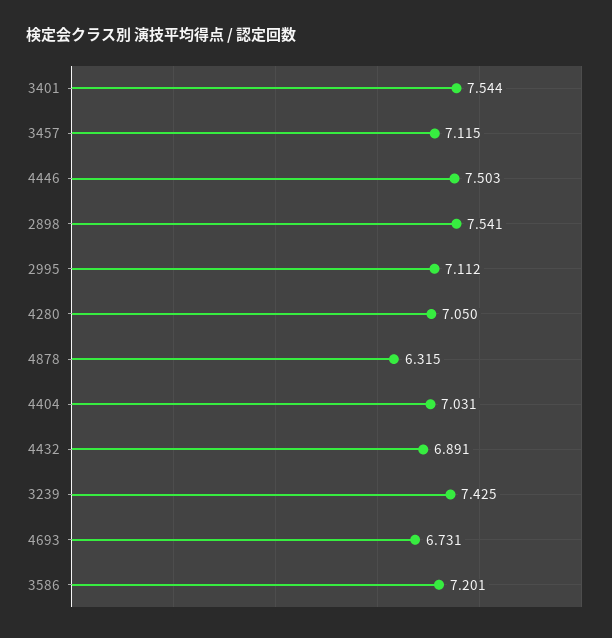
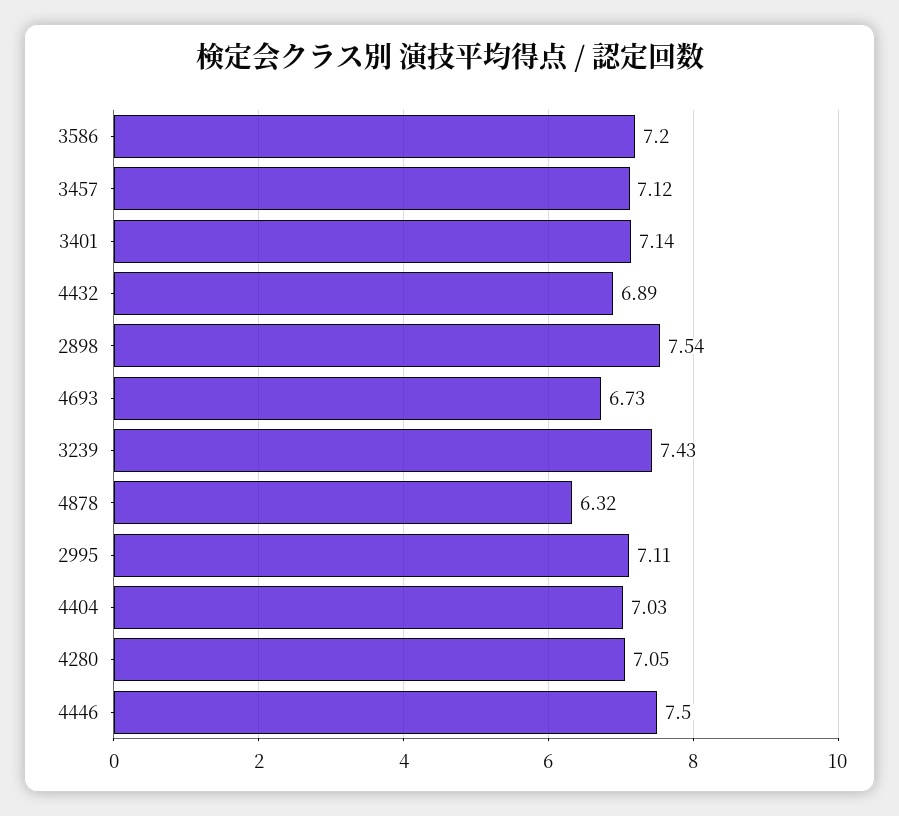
3401: 7.544 -> 7.14

